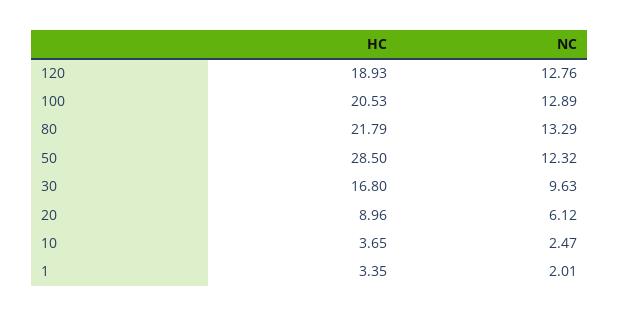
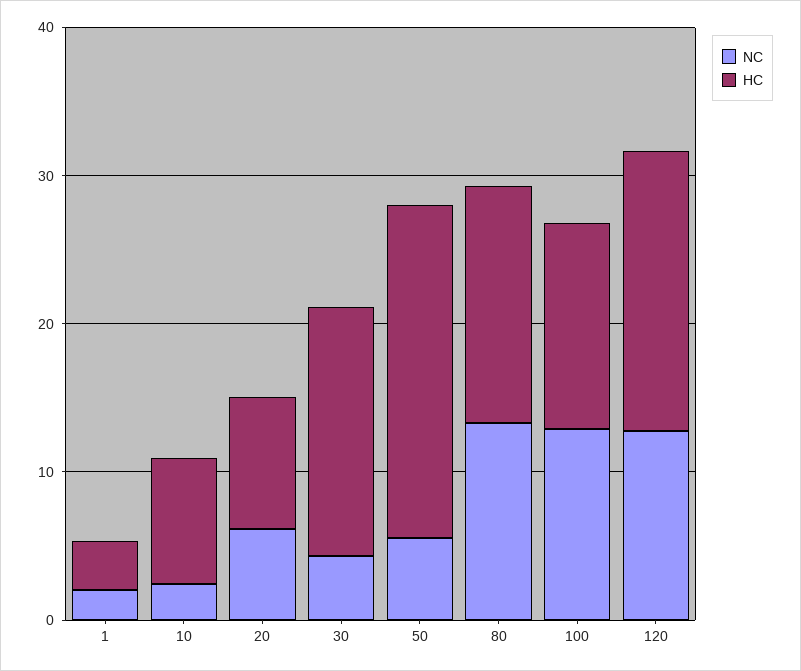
HC, 100: 20.53 -> 14
HC, 80: 21.79 -> 16
HC, 50: 28.5 -> 22
NC, 50: 12.32 -> 6
NC, 30: 9.63 -> 4
HC, 10: 3.65 -> 8

